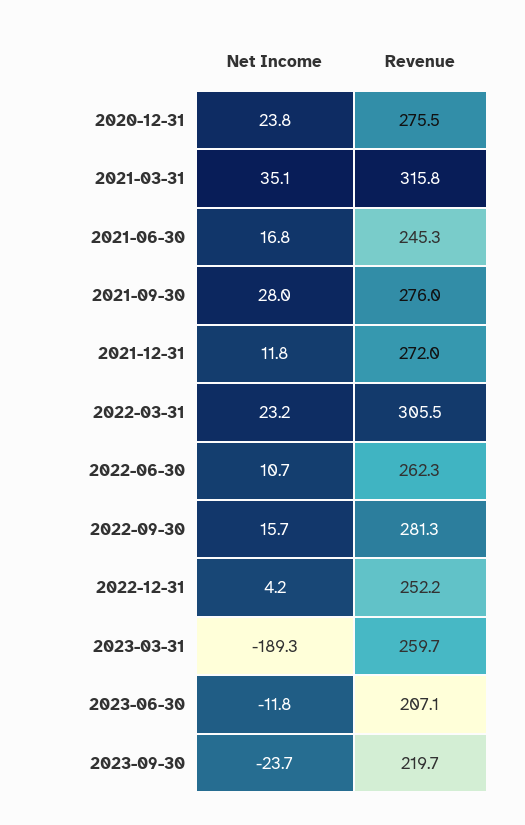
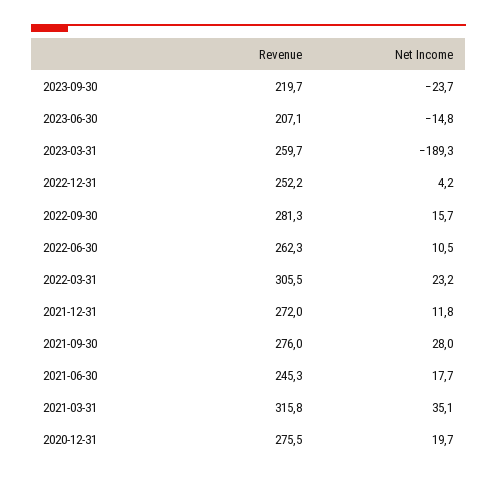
Net Income, 2020-12-31: 23.8 -> 19.7
Net Income, 2021-06-30: 16.8 -> 17.7
Net Income, 2022-06-30: 10.7 -> 10.5
Net Income, 2023-06-30: -11.8 -> -14.8

